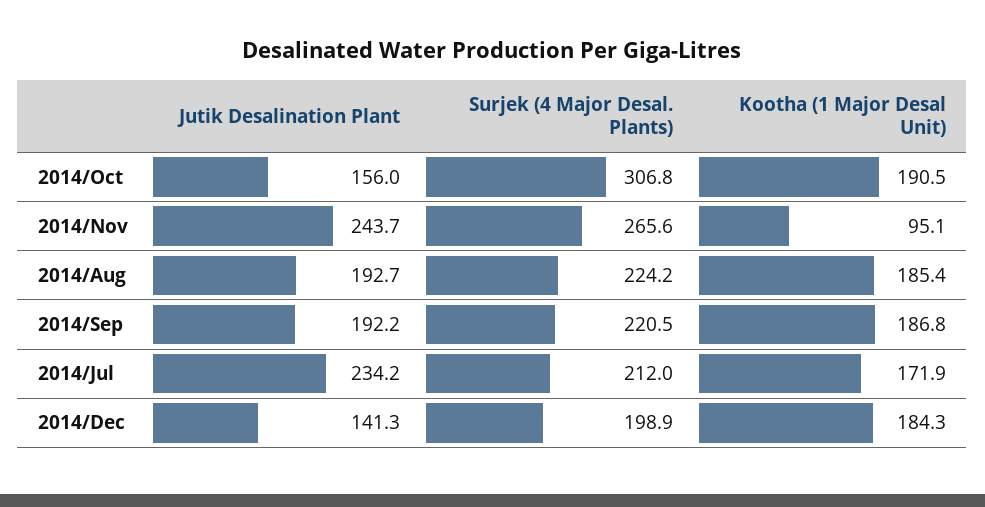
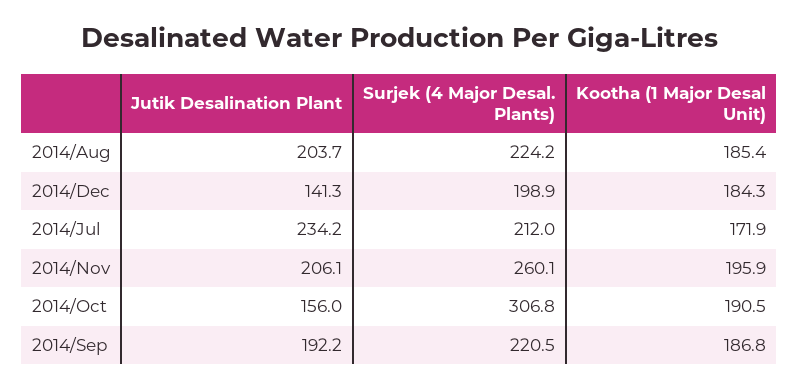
Jutik Desalination Plant, 2014/Nov: 243.7 -> 206.1
Surjek (4 Major Desal. Plants), 2014/Nov: 265.6 -> 260.1
Kootha (1 Major Desal Unit), 2014/Nov: 95.1 -> 195.9
Jutik Desalination Plant, 2014/Aug: 192.7 -> 203.7

